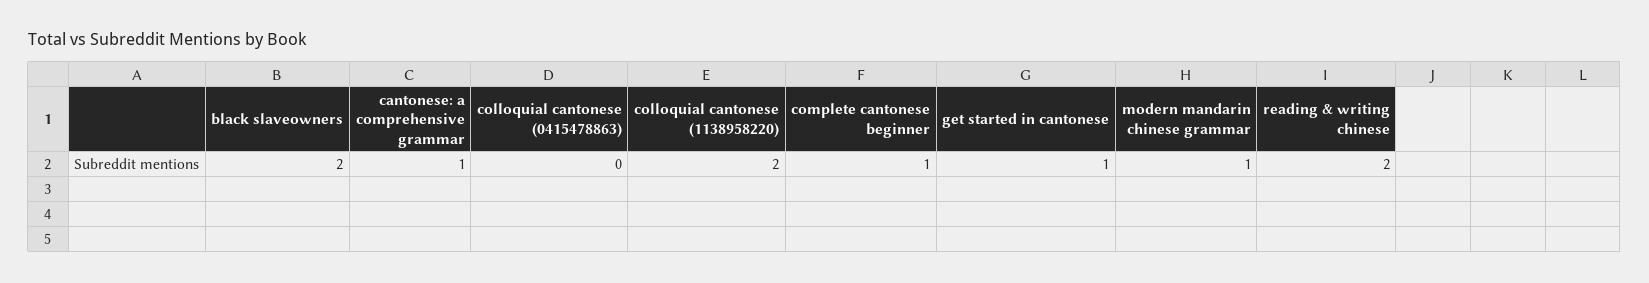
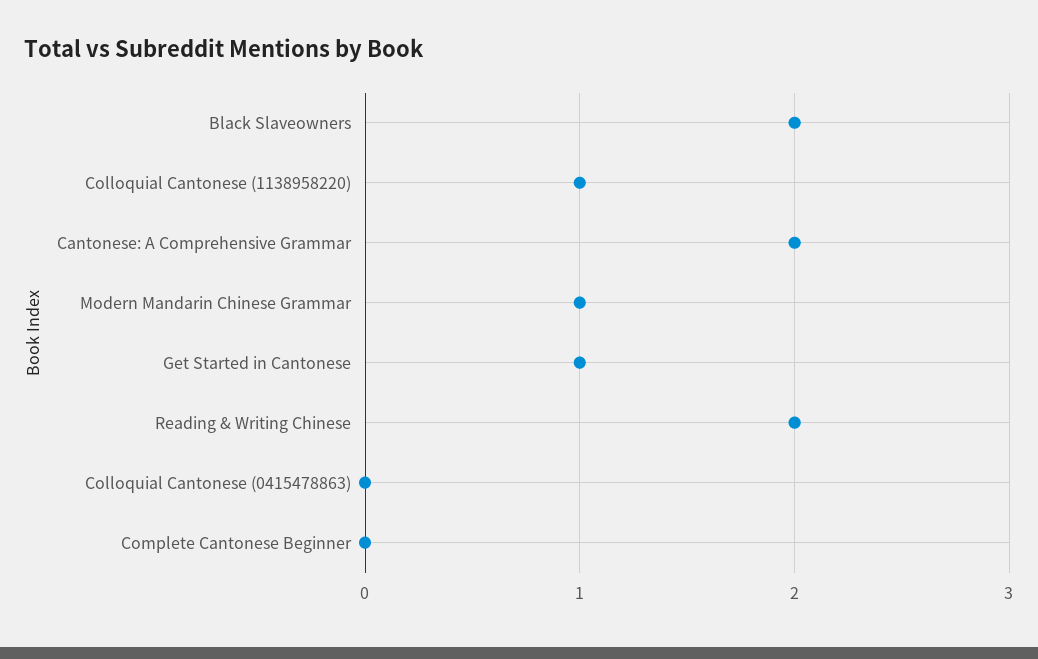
cantonese: a comprehensive grammar: 1 -> 2
colloquial cantonese (1138958220): 2 -> 1
complete cantonese beginner: 1 -> 0

